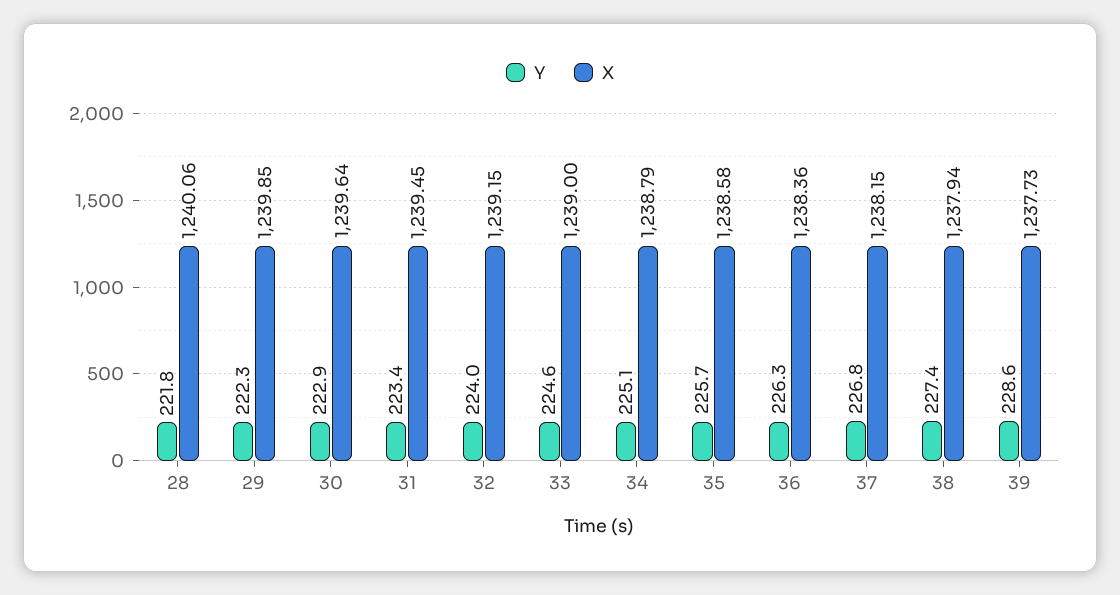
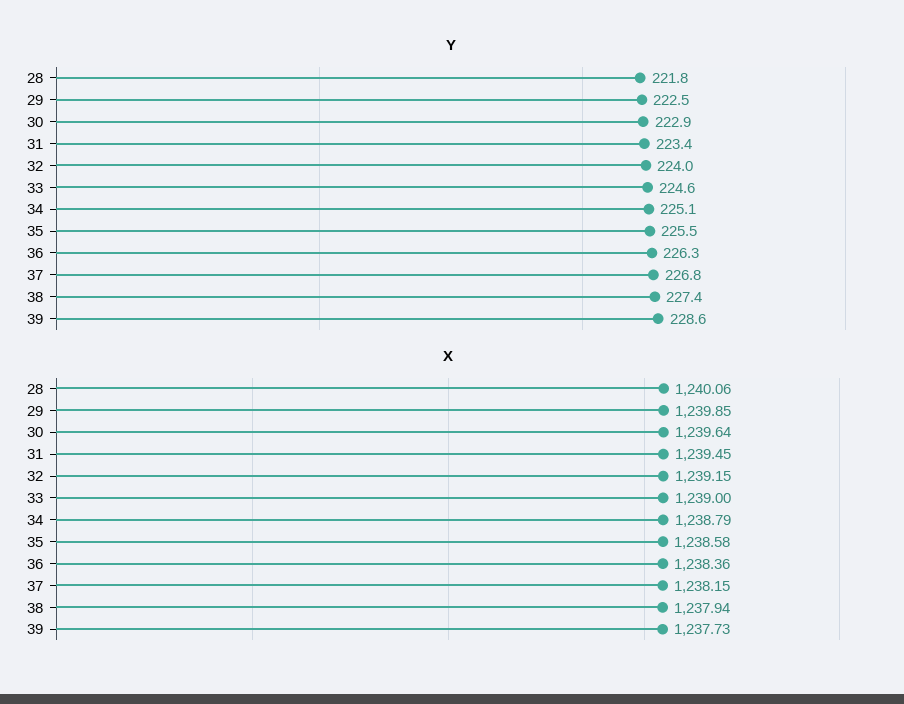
Y, 29: 222.3 -> 222.5
Y, 35: 225.7 -> 225.5

